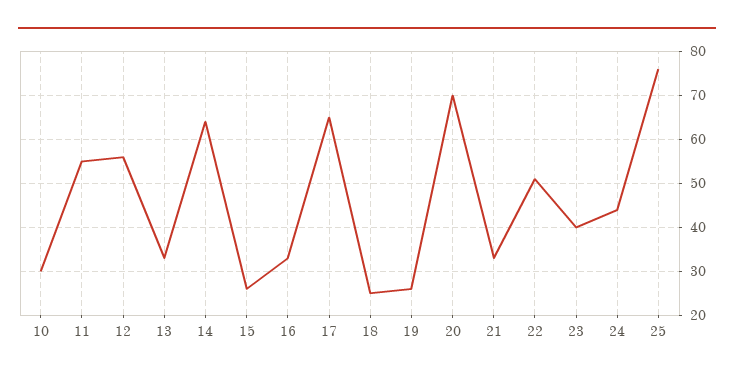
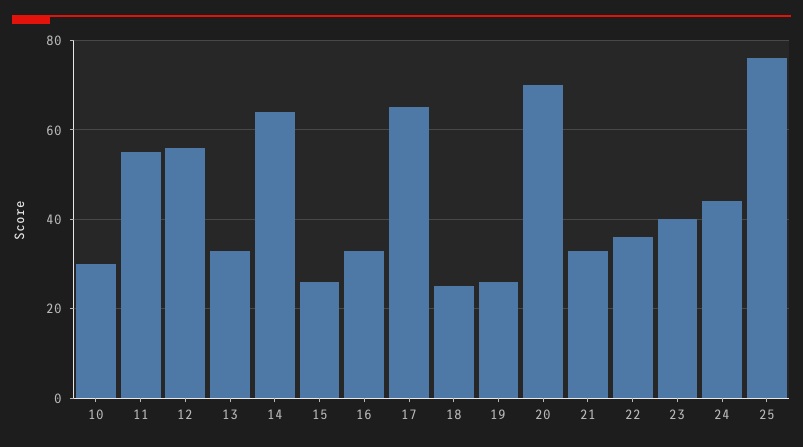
22: 50 -> 35

